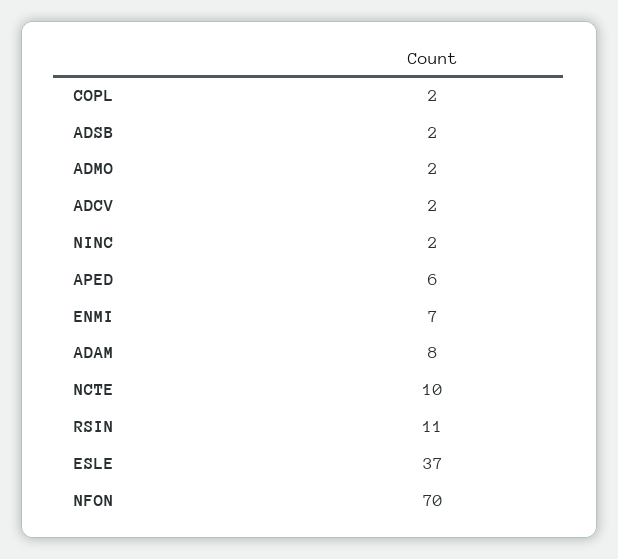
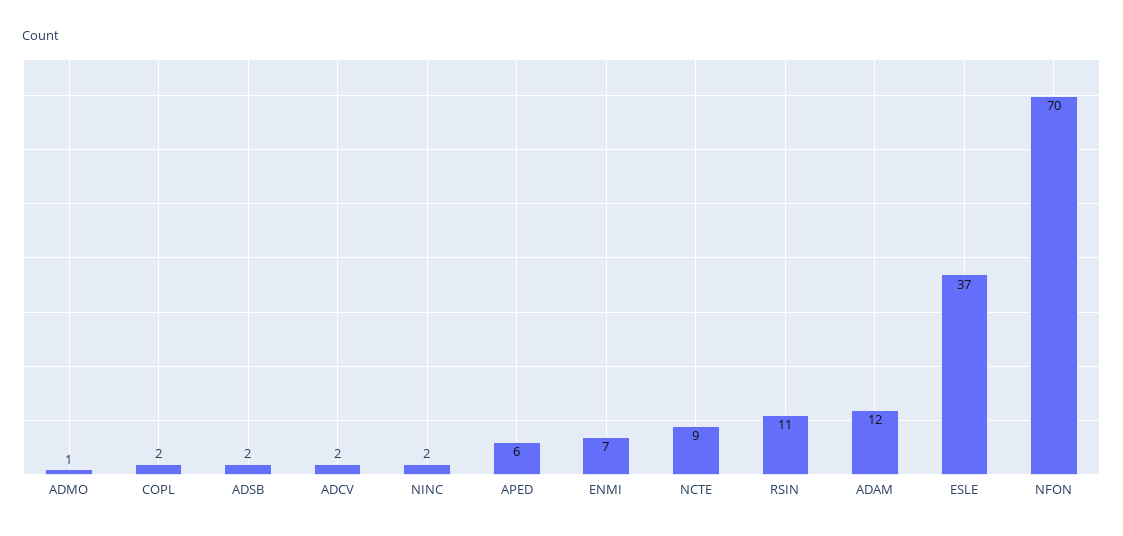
ADMO: 2 -> 1
ADAM: 8 -> 12
NCTE: 10 -> 9

